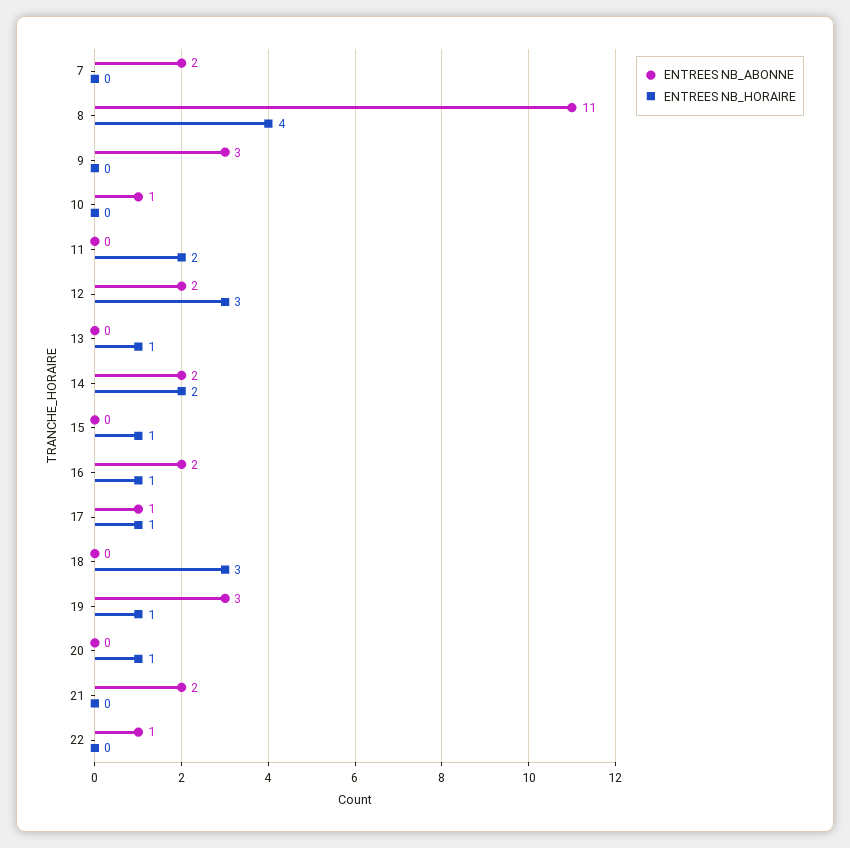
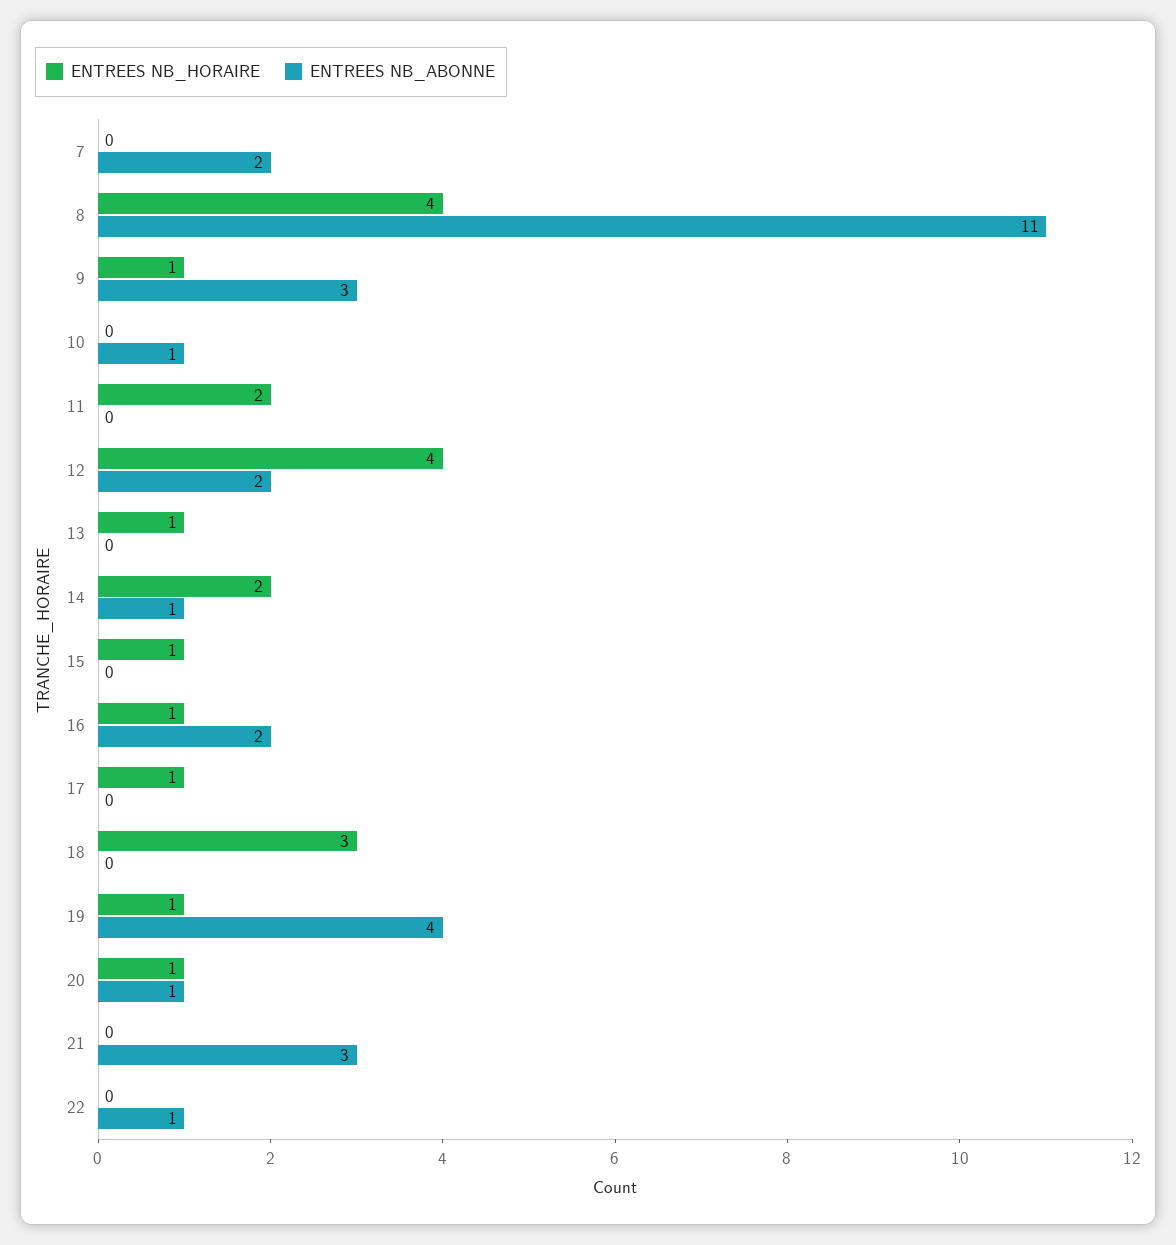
ENTREES NB_HORAIRE, 9: 0 -> 1
ENTREES NB_HORAIRE, 12: 3 -> 4
ENTREES NB_ABONNE, 14: 2 -> 1
ENTREES NB_ABONNE, 17: 1 -> 0
ENTREES NB_ABONNE, 19: 3 -> 4
ENTREES NB_ABONNE, 20: 0 -> 1
ENTREES NB_ABONNE, 21: 2 -> 3

